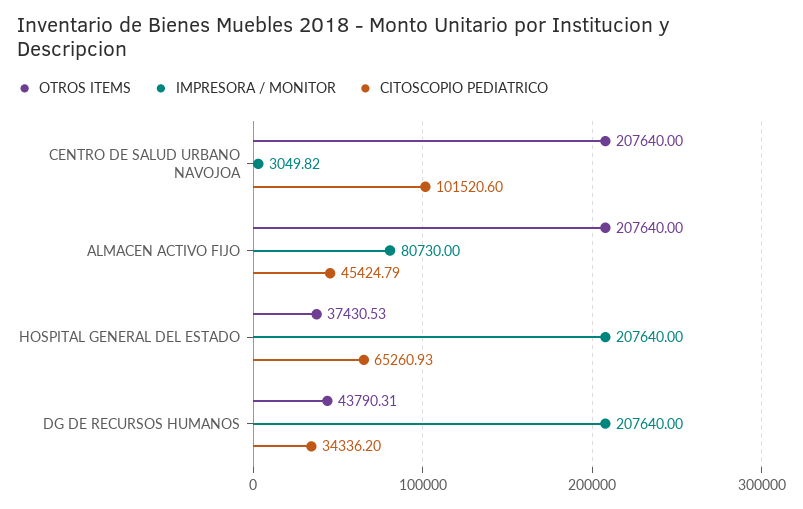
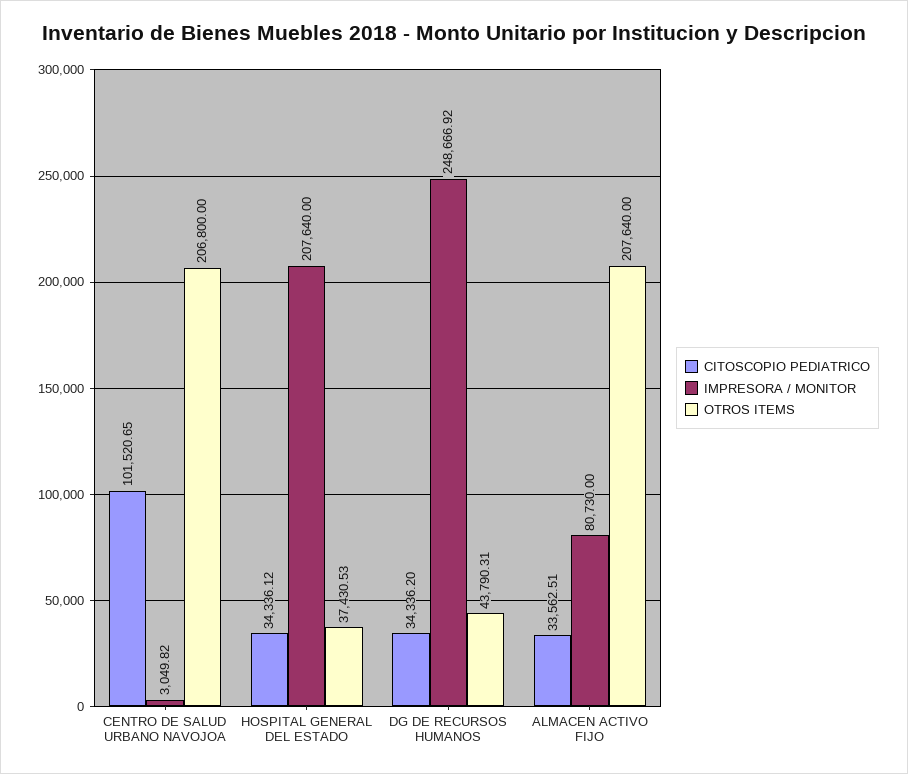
OTROS ITEMS, CENTRO DE SALUD URBANO NAVOJOA: 207640 -> 206800
CITOSCOPIO PEDIATRICO, CENTRO DE SALUD URBANO NAVOJOA: 101520.6 -> 101520.65
CITOSCOPIO PEDIATRICO, ALMACEN ACTIVO FIJO: 45424.79 -> 33562.51
CITOSCOPIO PEDIATRICO, HOSPITAL GENERAL DEL ESTADO: 65260.93 -> 34336.12
IMPRESORA / MONITOR, DG DE RECURSOS HUMANOS: 207640 -> 248666.92

